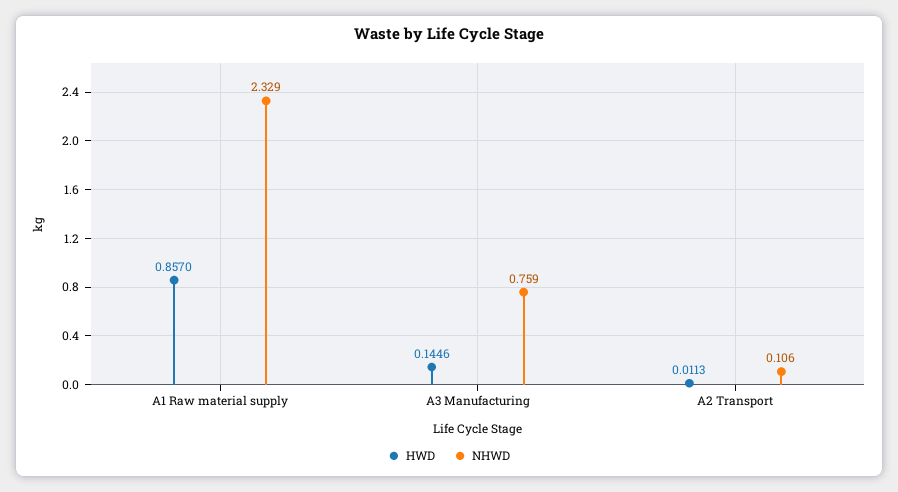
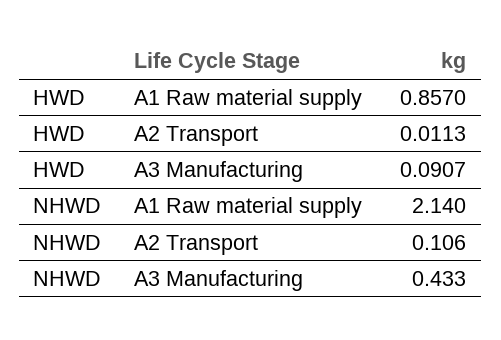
NHWD, A1 Raw material supply: 2.329 -> 2.14
HWD, A3 Manufacturing: 0.1446 -> 0.0907
NHWD, A3 Manufacturing: 0.759 -> 0.433

